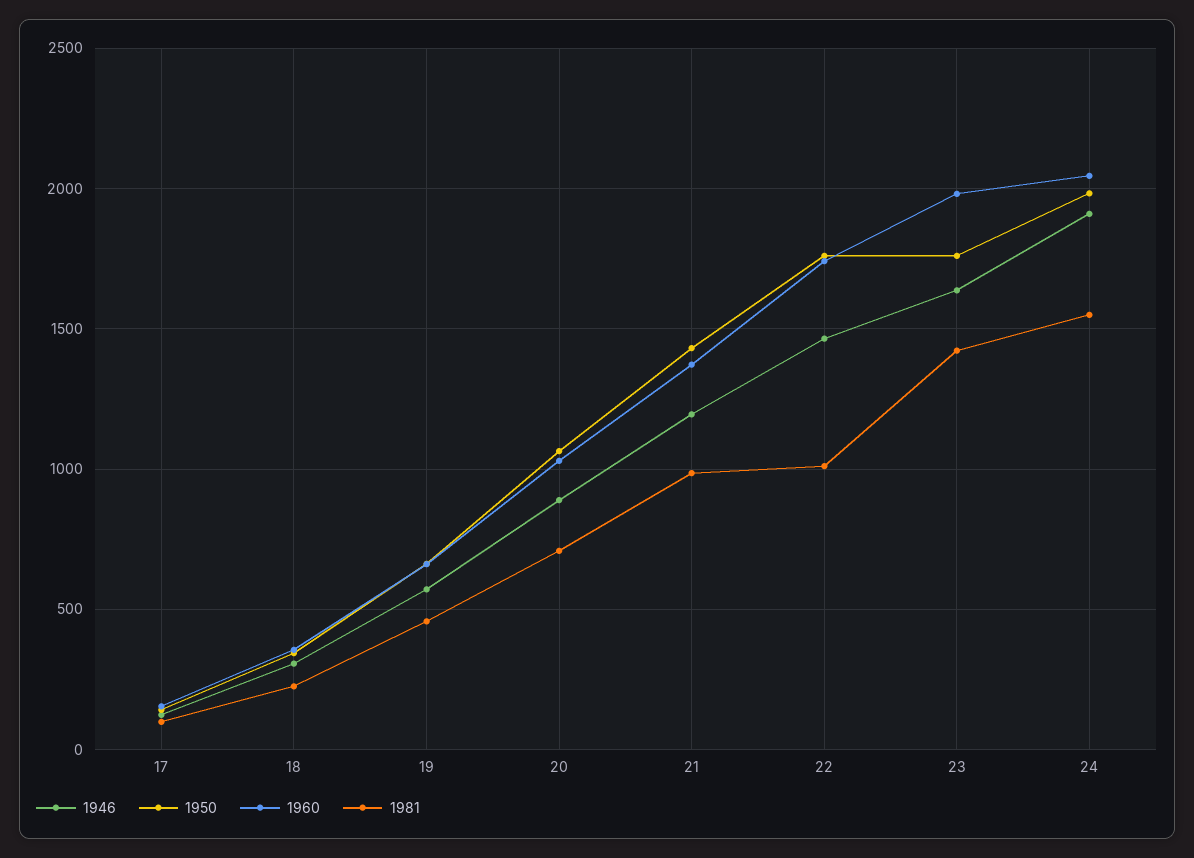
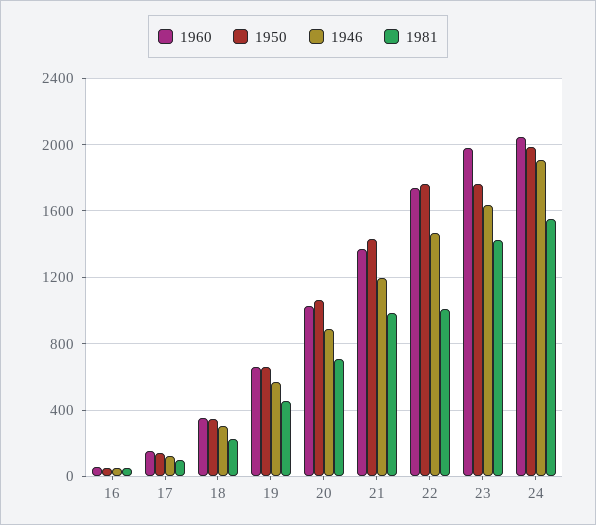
1960, 16: none -> 50
1950, 16: none -> 50
1946, 16: none -> 50
1981, 16: none -> 50

